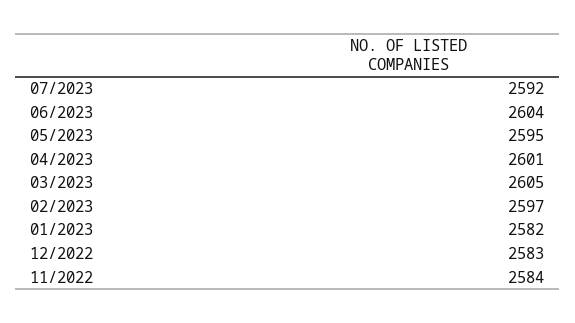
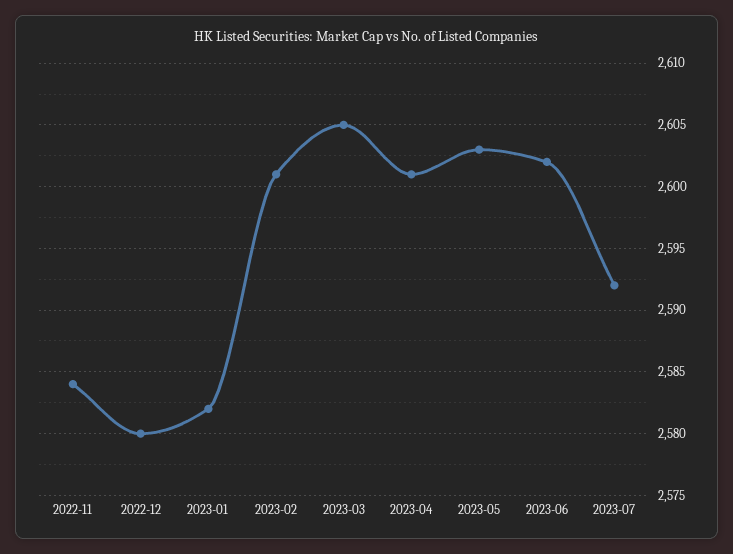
06/2023: 2604 -> 2602
05/2023: 2595 -> 2603
02/2023: 2597 -> 2601
12/2022: 2583 -> 2580

